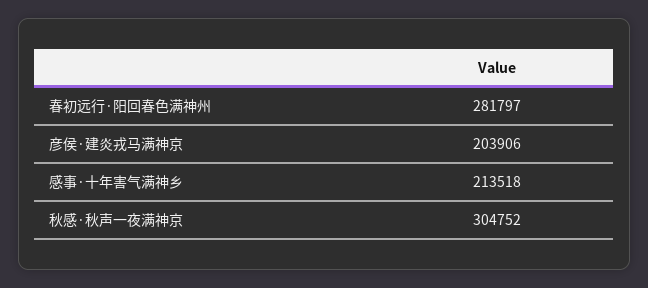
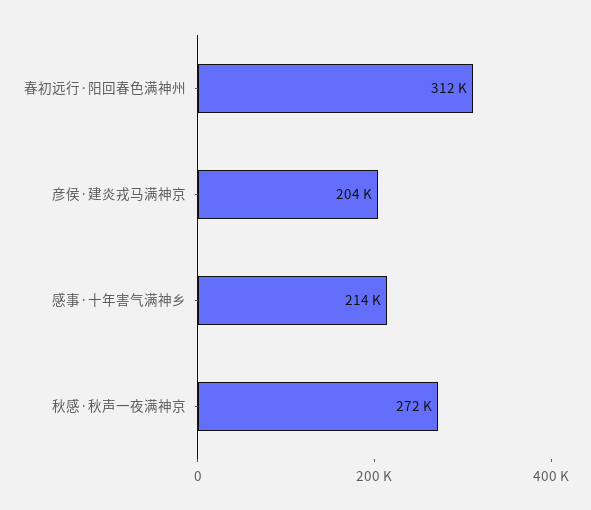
春初远行·阳回春色满神州: 281797 -> 312000
秋感·秋声一夜满神京: 304752 -> 272000

